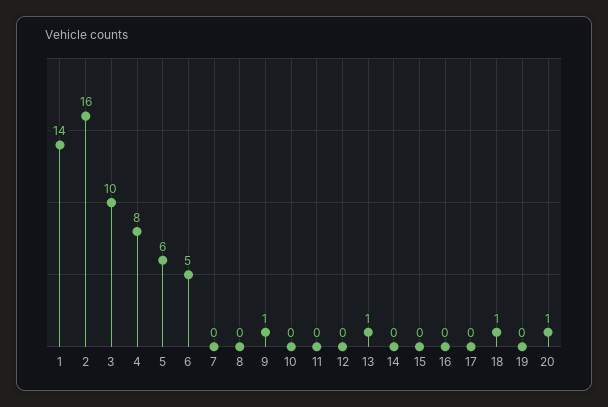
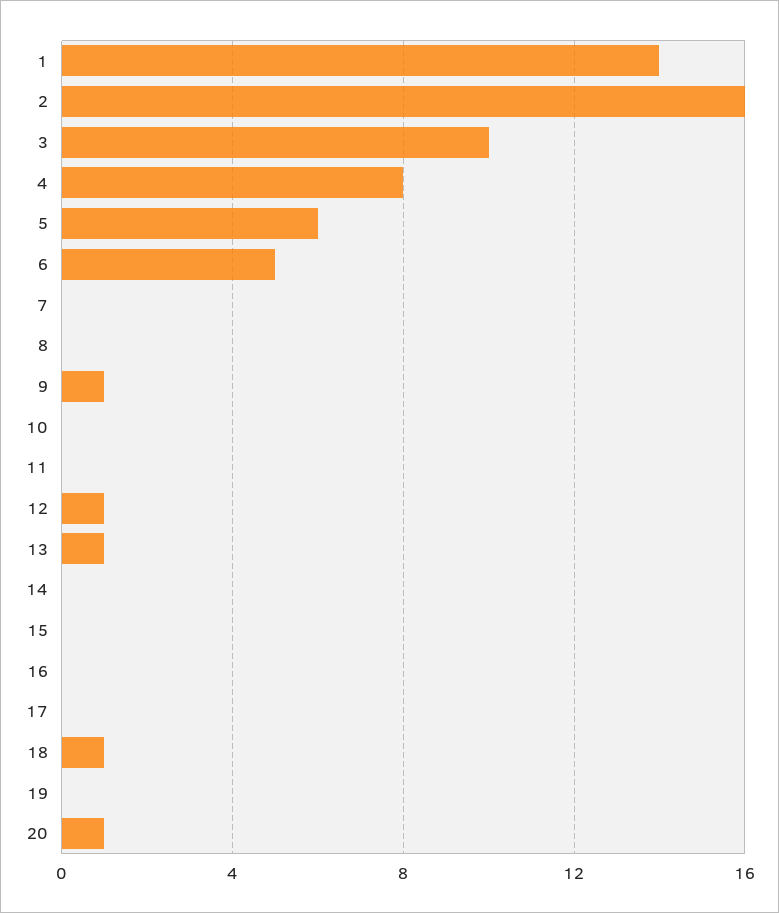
12: 0 -> 1

